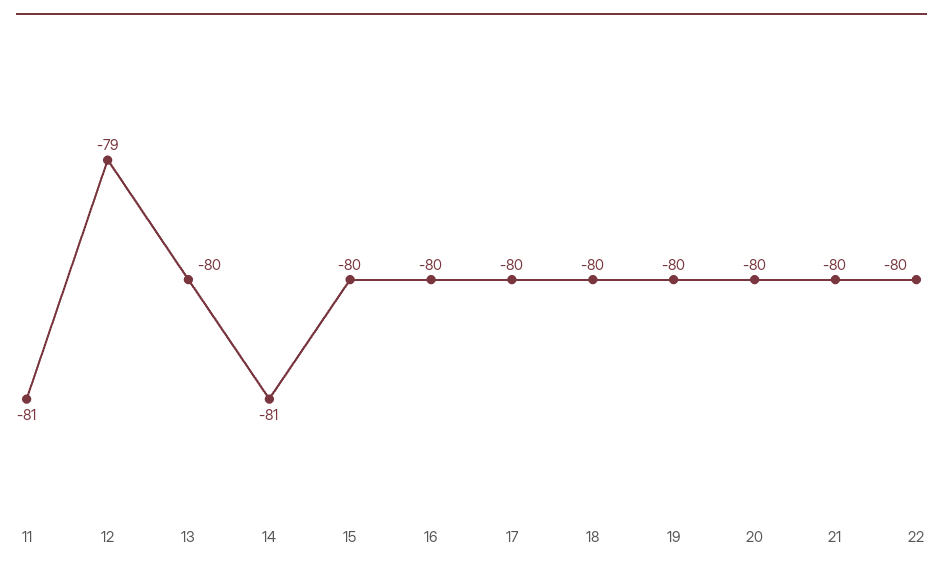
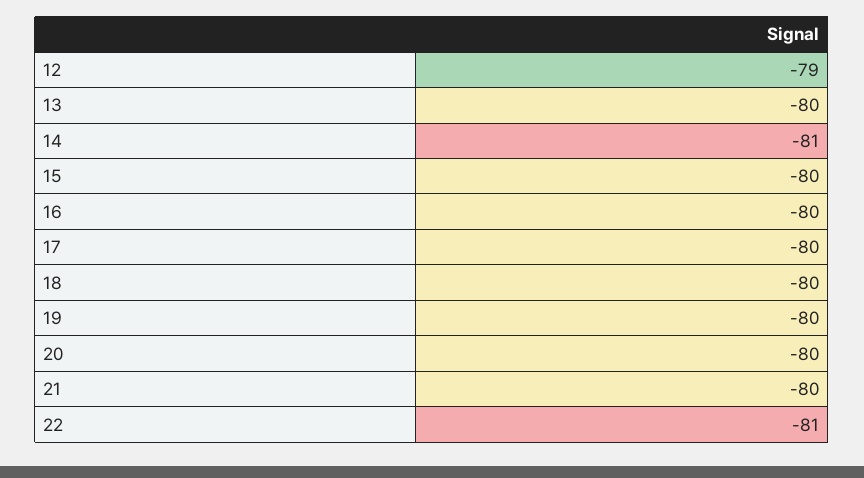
11: -81 -> none
22: -80 -> -81

